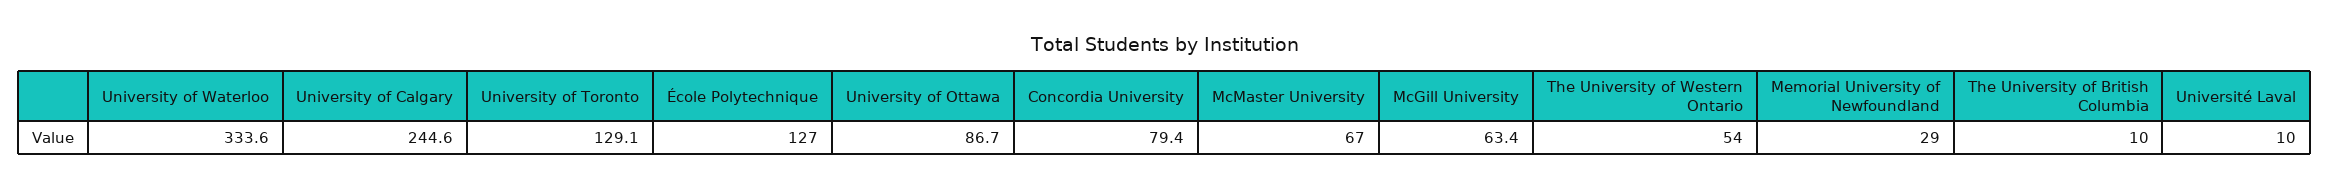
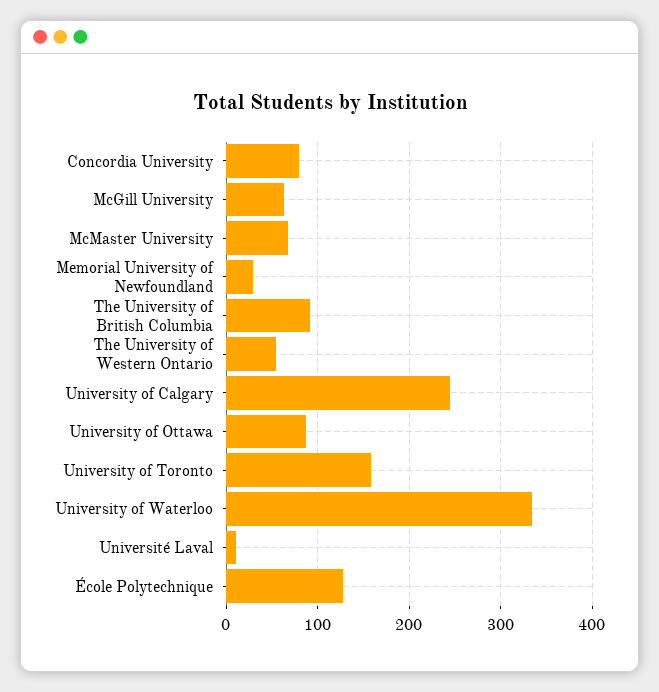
University of Toronto: 129.1 -> 160
The University of British Columbia: 10 -> 90

